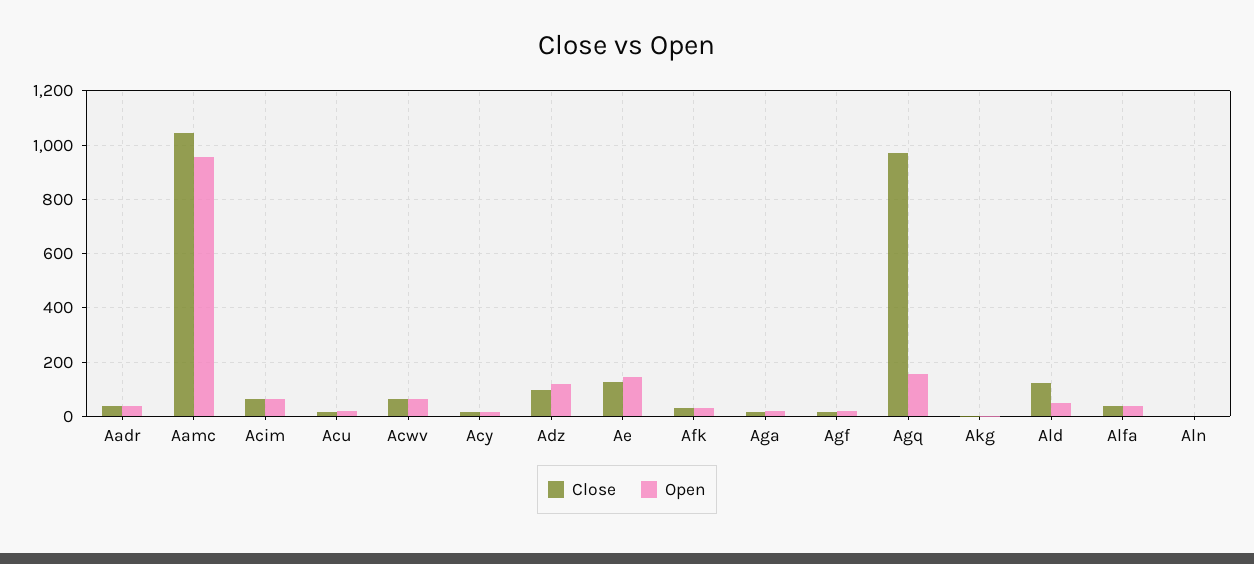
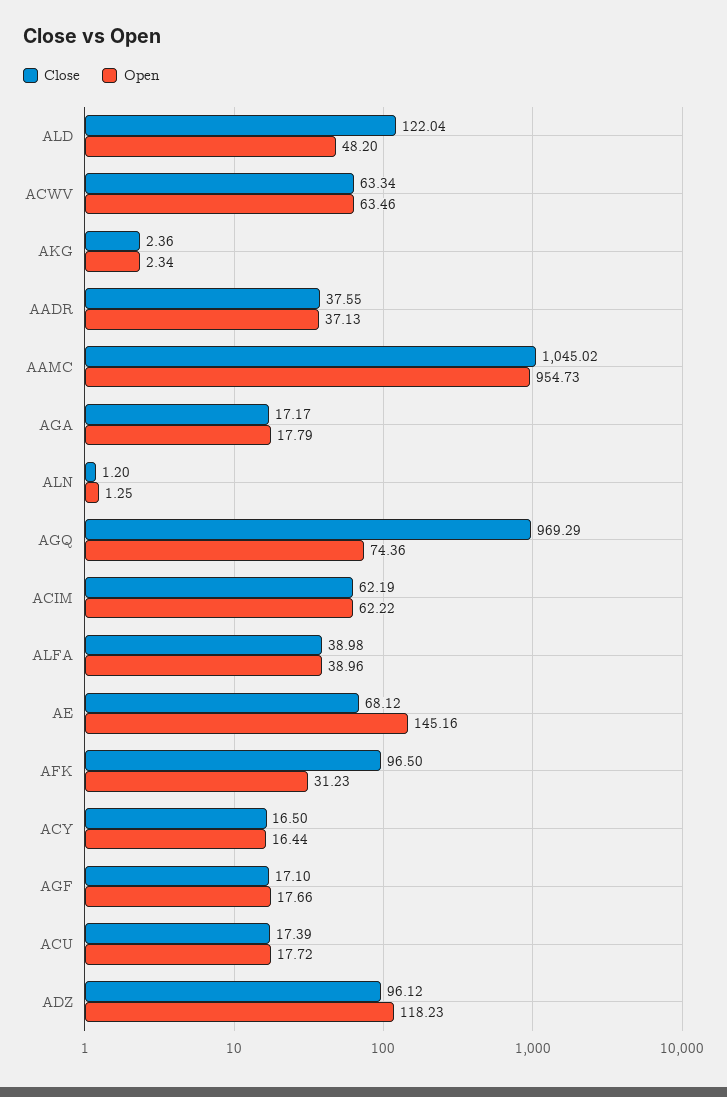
Close, Ae: 125 -> 68.12
Close, Afk: 25 -> 96.5
Open, Agq: 150 -> 74.36

